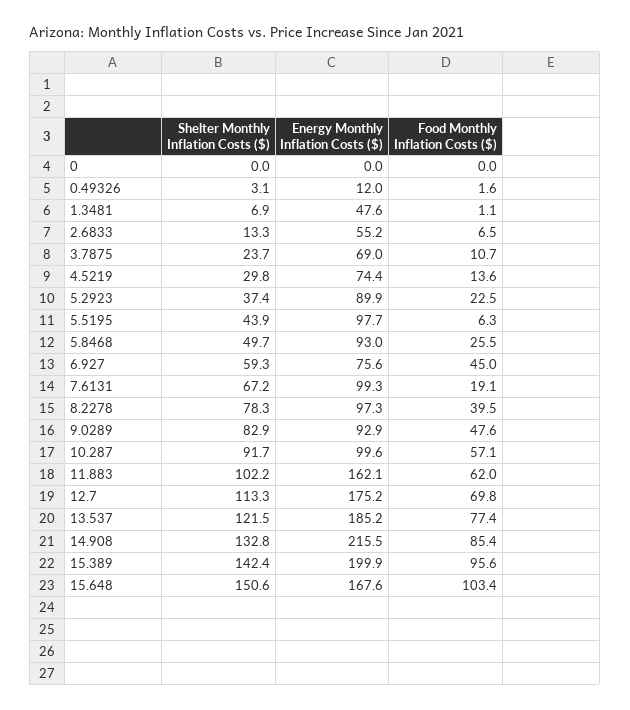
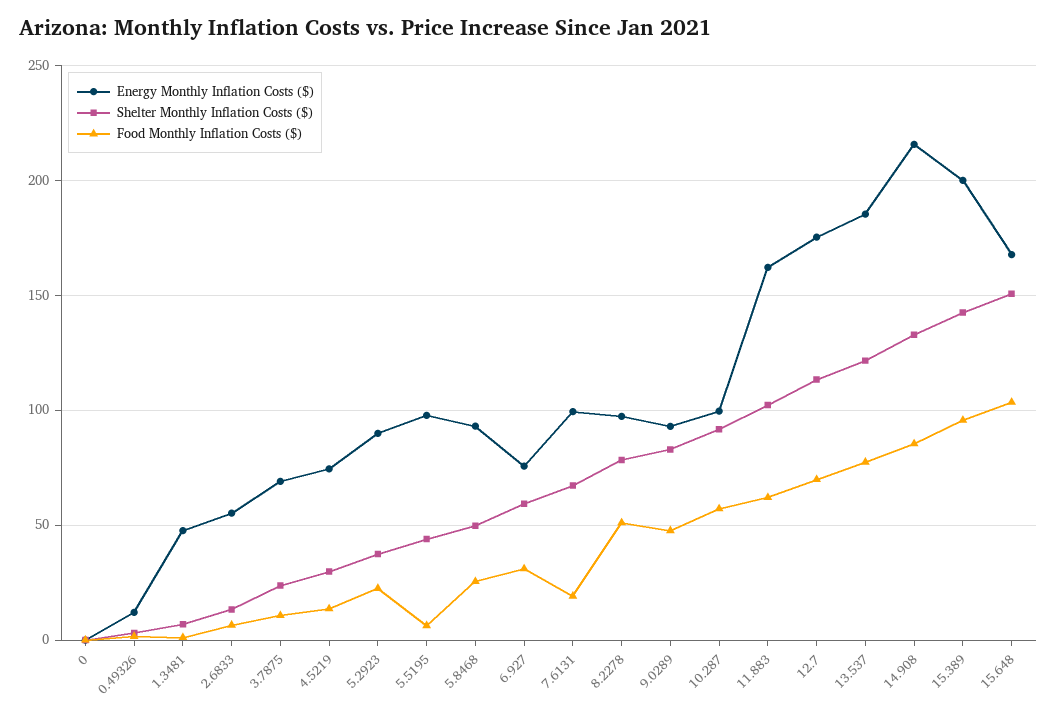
Food Monthly Inflation Costs ($), 6.927: 45 -> 30
Food Monthly Inflation Costs ($), 8.2278: 39.5 -> 50

